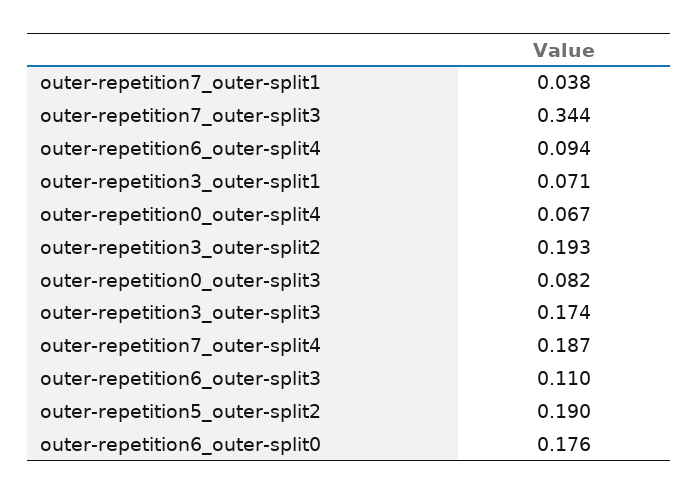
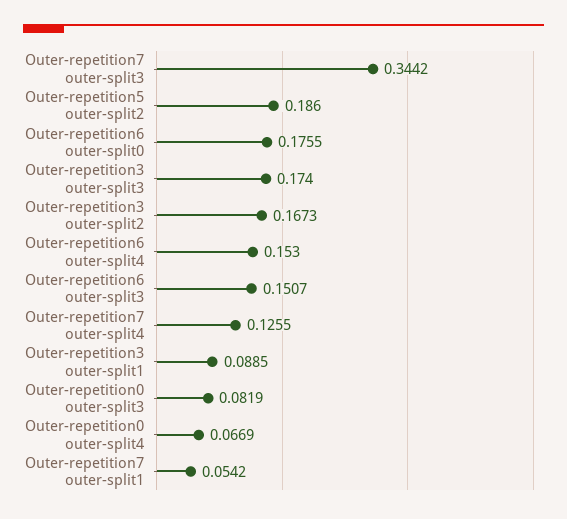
outer-repetition7_outer-split1: 0.038 -> 0.0542
outer-repetition6_outer-split4: 0.094 -> 0.153
outer-repetition3_outer-split1: 0.071 -> 0.0885
outer-repetition3_outer-split2: 0.193 -> 0.1673
outer-repetition7_outer-split4: 0.187 -> 0.1255
outer-repetition6_outer-split3: 0.11 -> 0.1507
outer-repetition5_outer-split2: 0.19 -> 0.186

